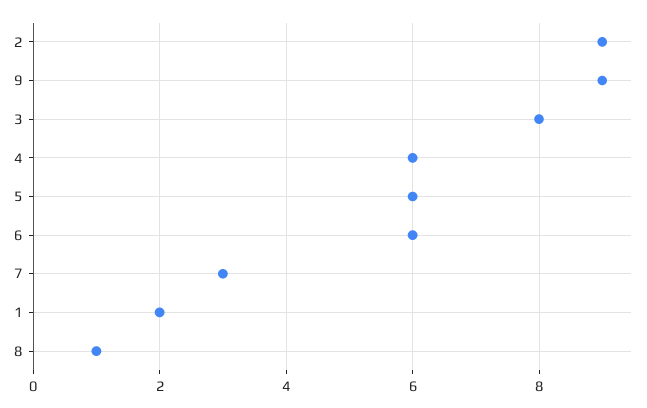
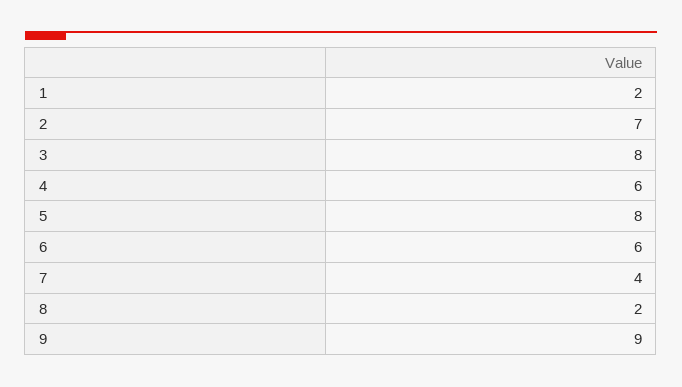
2: 9 -> 7
5: 6 -> 8
7: 3 -> 4
8: 1 -> 2

